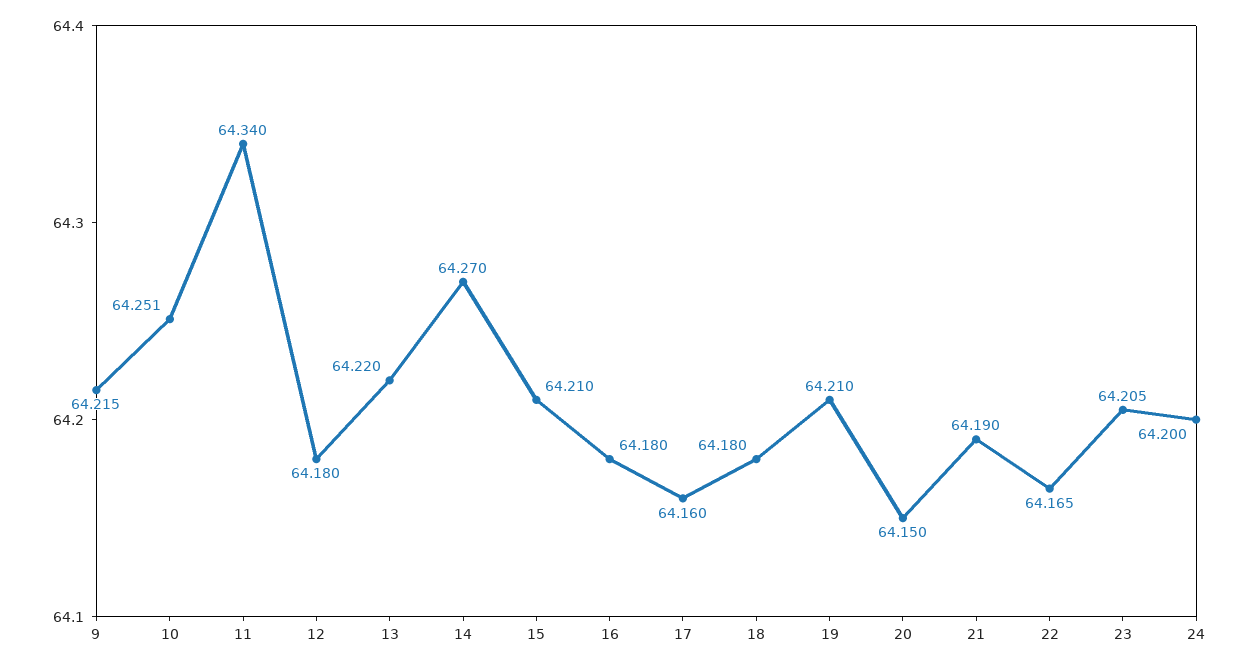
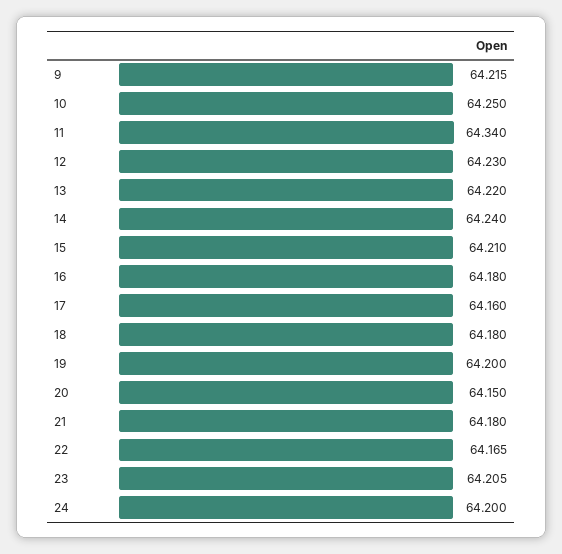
10: 64.251 -> 64.25
12: 64.18 -> 64.23
14: 64.27 -> 64.24
19: 64.21 -> 64.2
21: 64.19 -> 64.18

